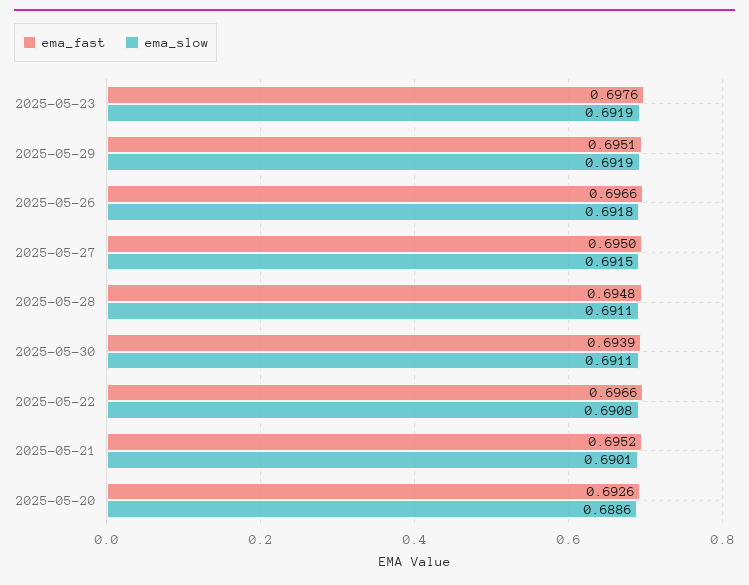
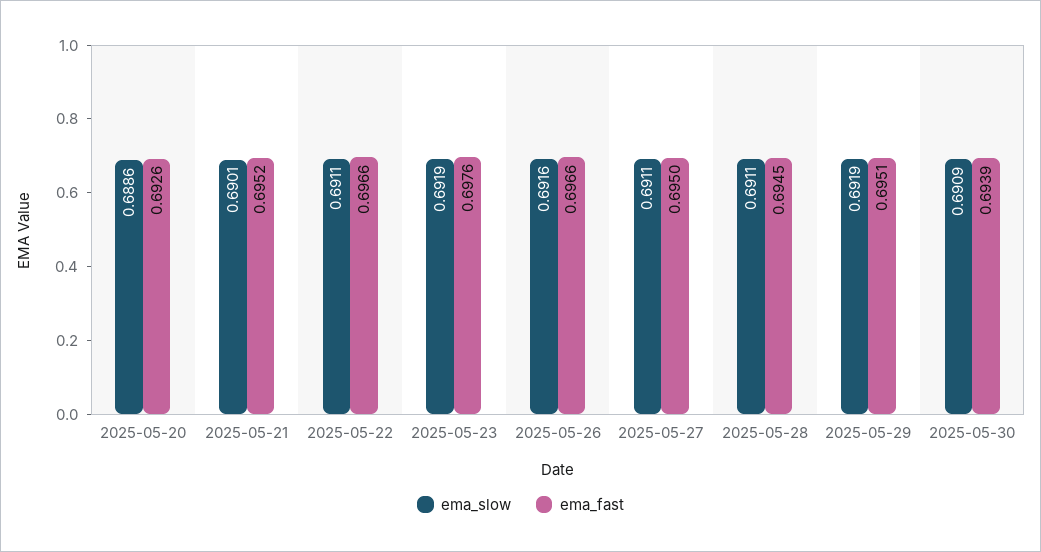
ema_slow, 2025-05-26: 0.6918 -> 0.6916
ema_slow, 2025-05-27: 0.6915 -> 0.6911
ema_fast, 2025-05-28: 0.6948 -> 0.6945
ema_slow, 2025-05-30: 0.6911 -> 0.6909
ema_slow, 2025-05-22: 0.6908 -> 0.6911

